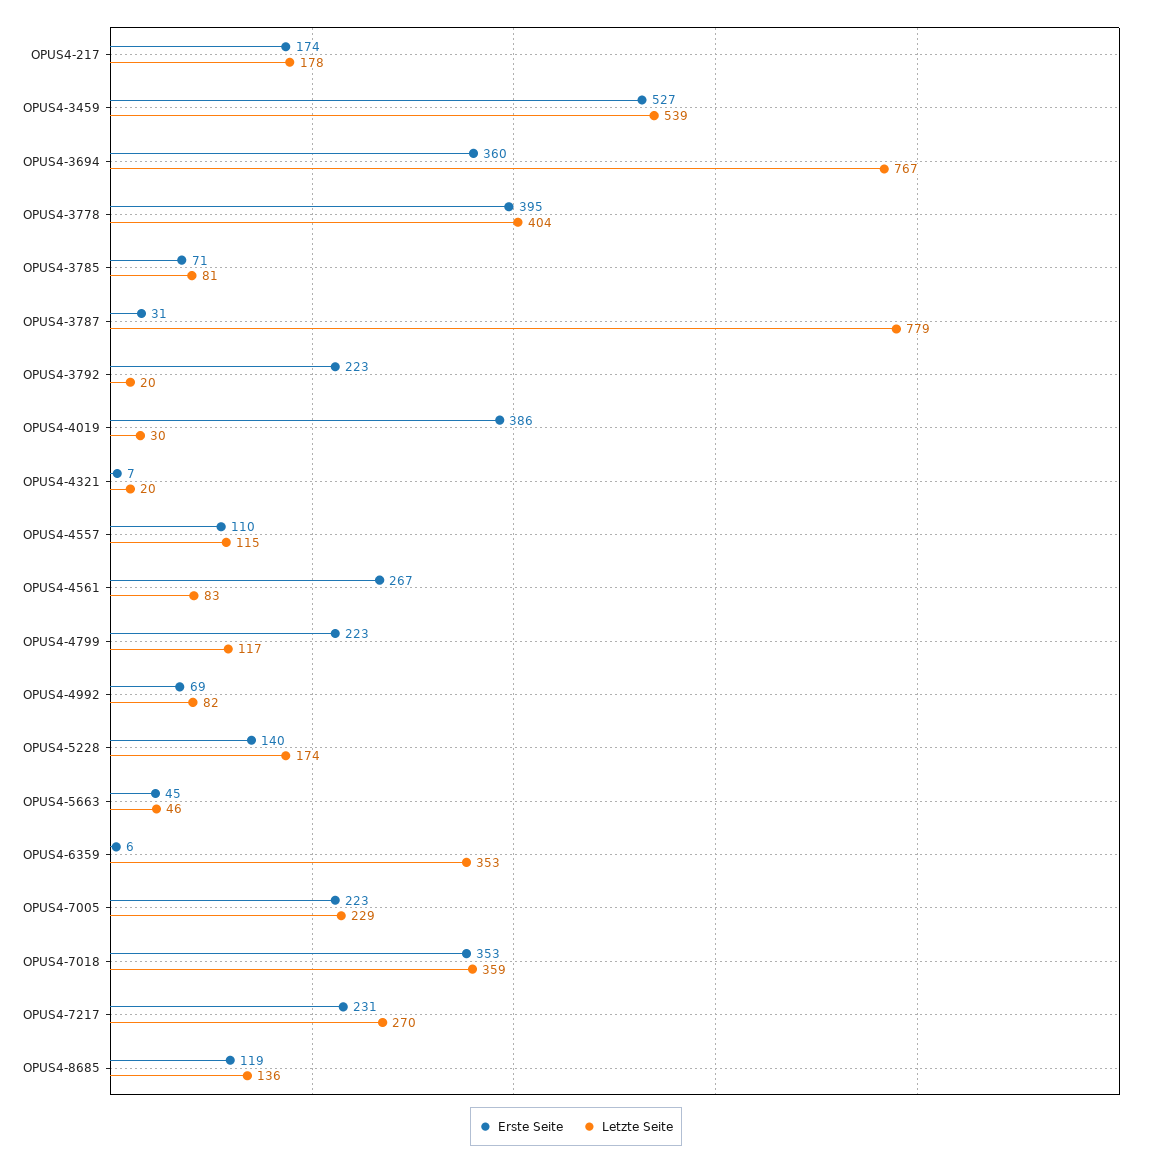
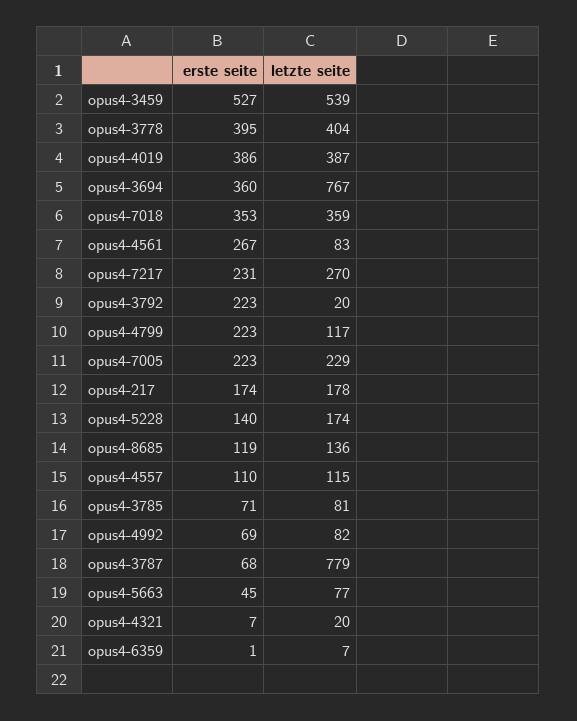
Erste Seite, OPUS4-3787: 31 -> 68
Letzte Seite, OPUS4-4019: 30 -> 387
Letzte Seite, OPUS4-5663: 46 -> 77
Erste Seite, OPUS4-6359: 6 -> 1
Letzte Seite, OPUS4-6359: 353 -> 7

